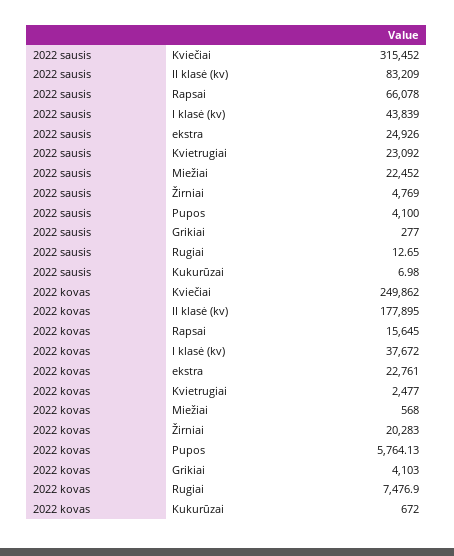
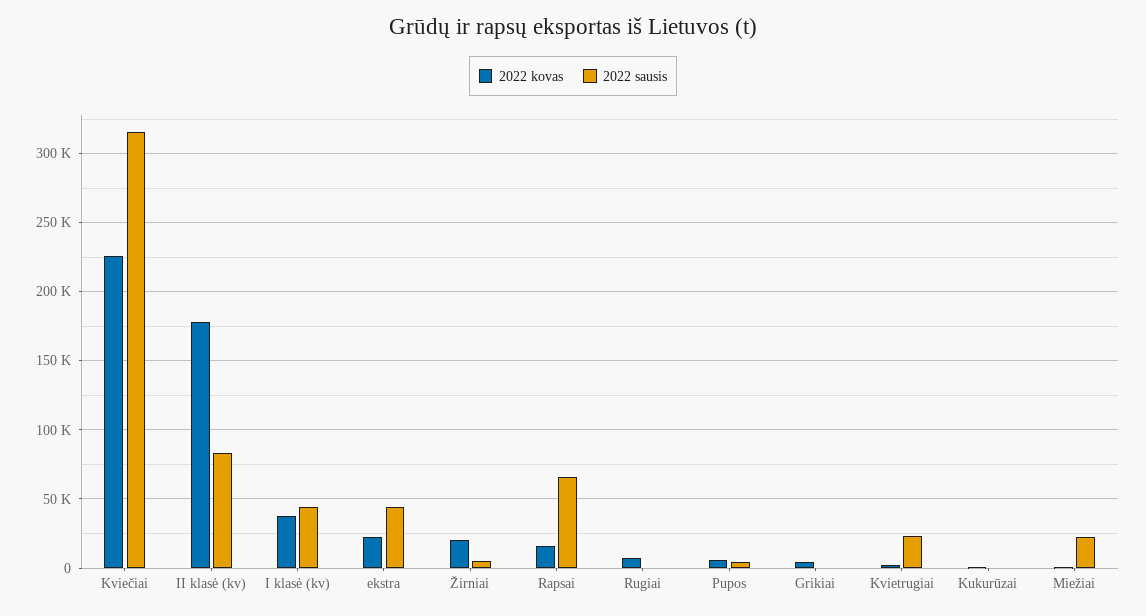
2022 sausis, ekstra: 24926 -> 45000
2022 kovas, Kviečiai: 249862 -> 225000

